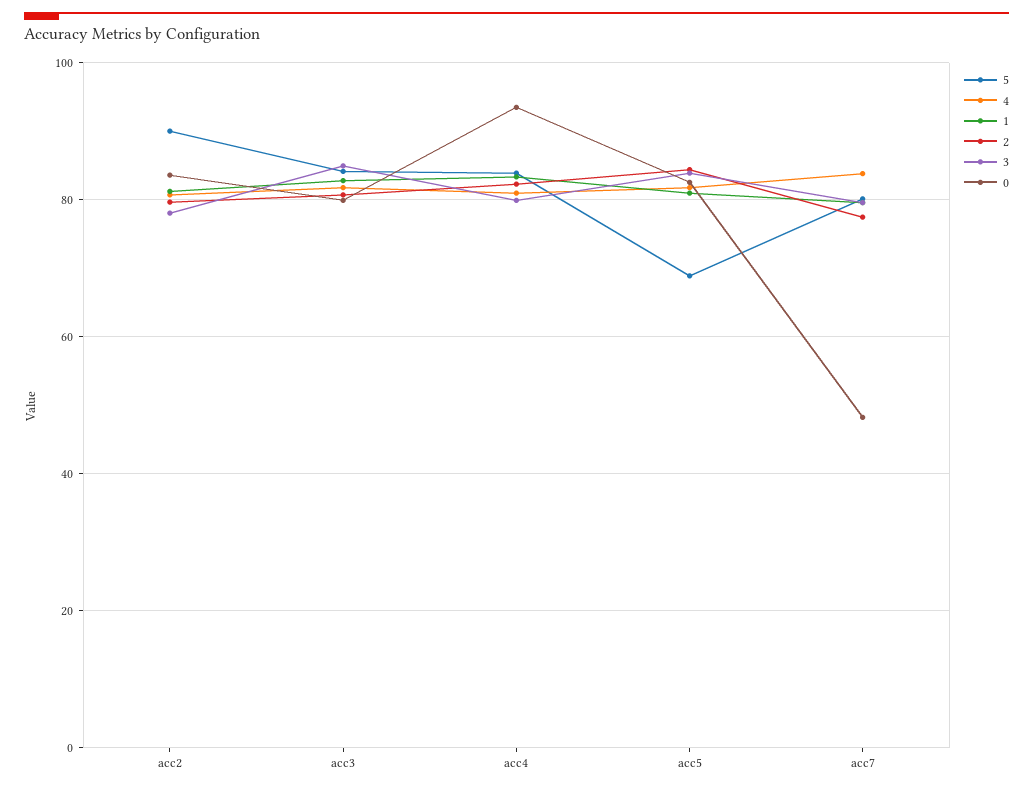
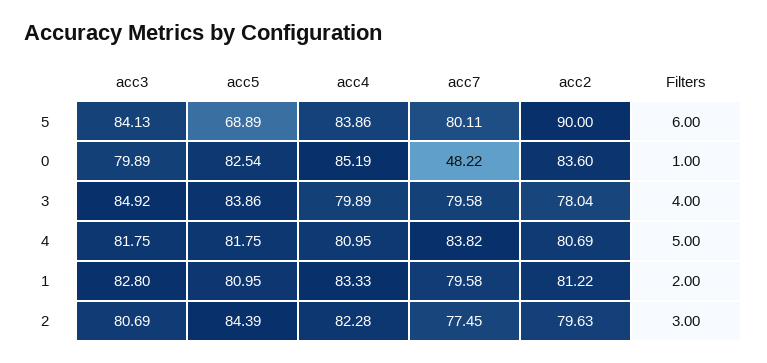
0, acc4: 94 -> 85.19
5, Filters: none -> 6
0, Filters: none -> 1
3, Filters: none -> 4
4, Filters: none -> 5
1, Filters: none -> 2
2, Filters: none -> 3

